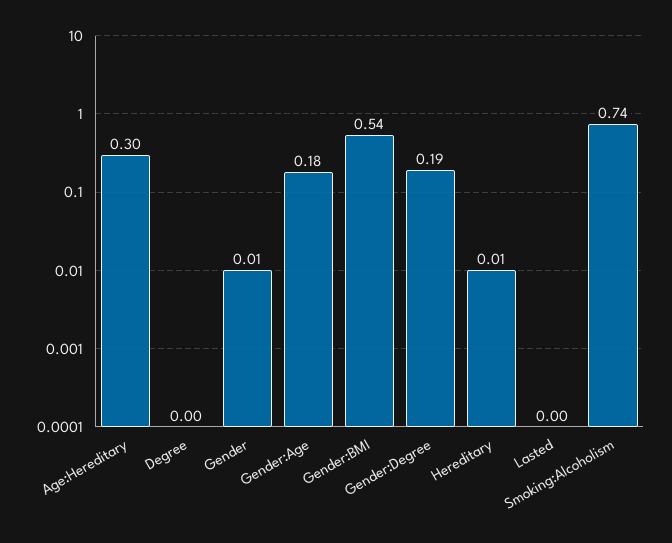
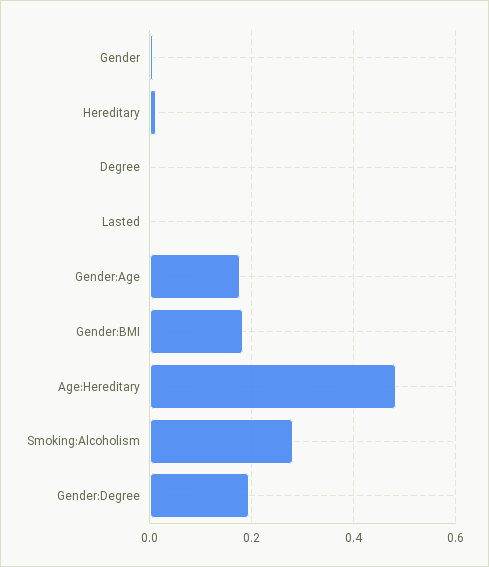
Age:Hereditary: 0.3 -> 0.48
Gender:BMI: 0.54 -> 0.18
Smoking:Alcoholism: 0.74 -> 0.28

